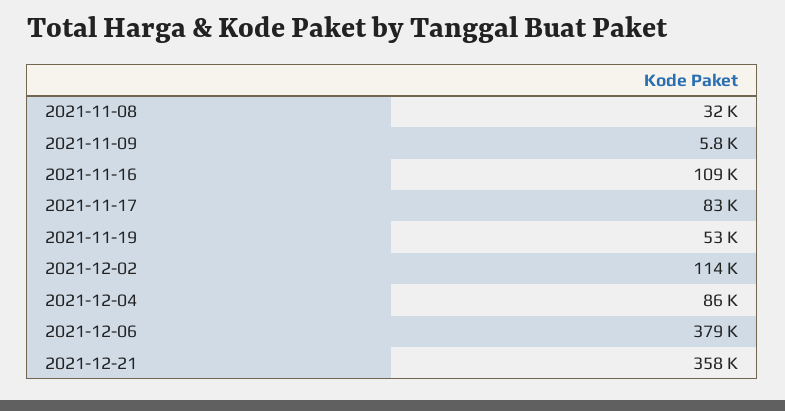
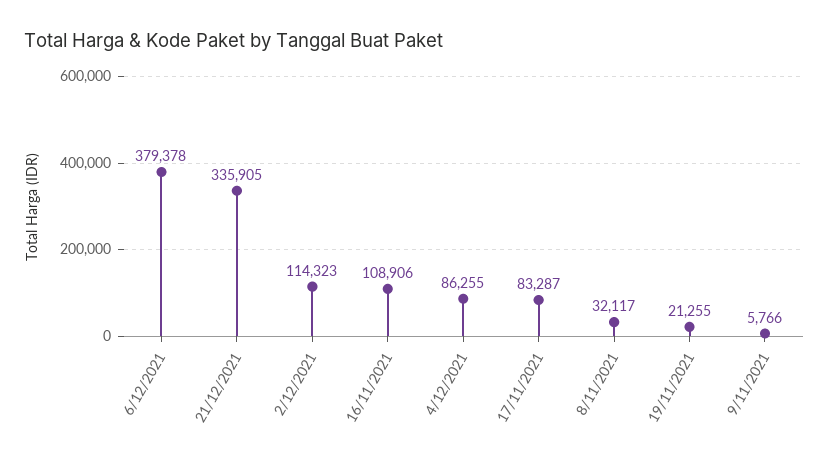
2021-11-19: 53000 -> 21255
2021-12-21: 358000 -> 335905

